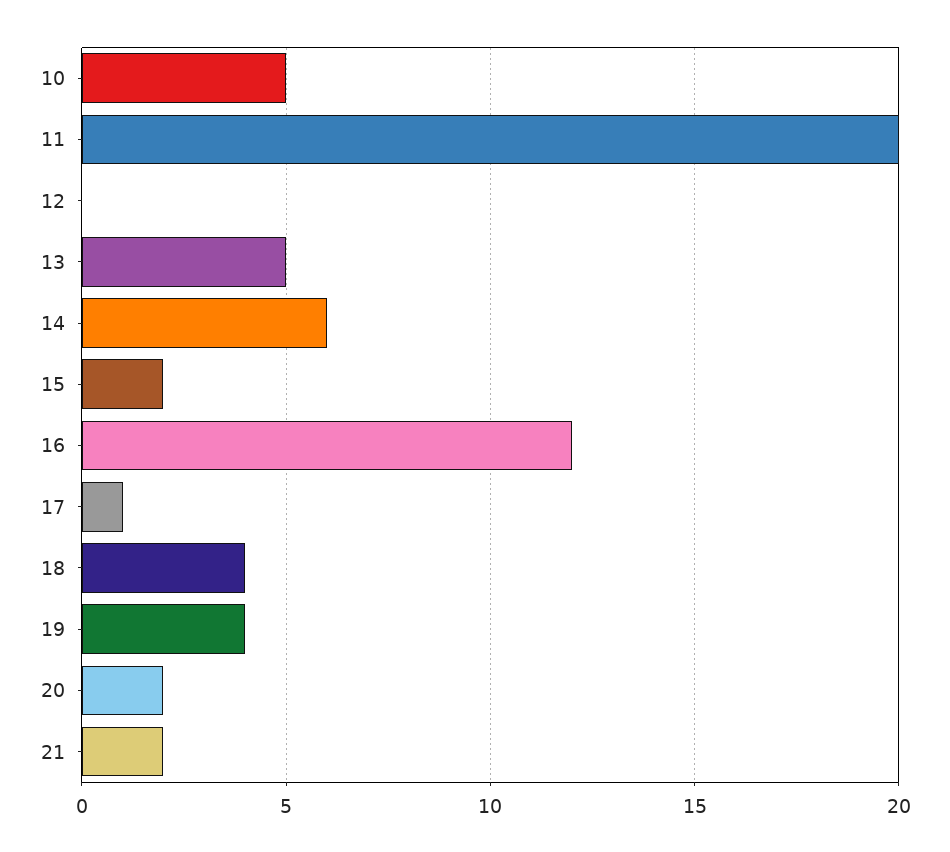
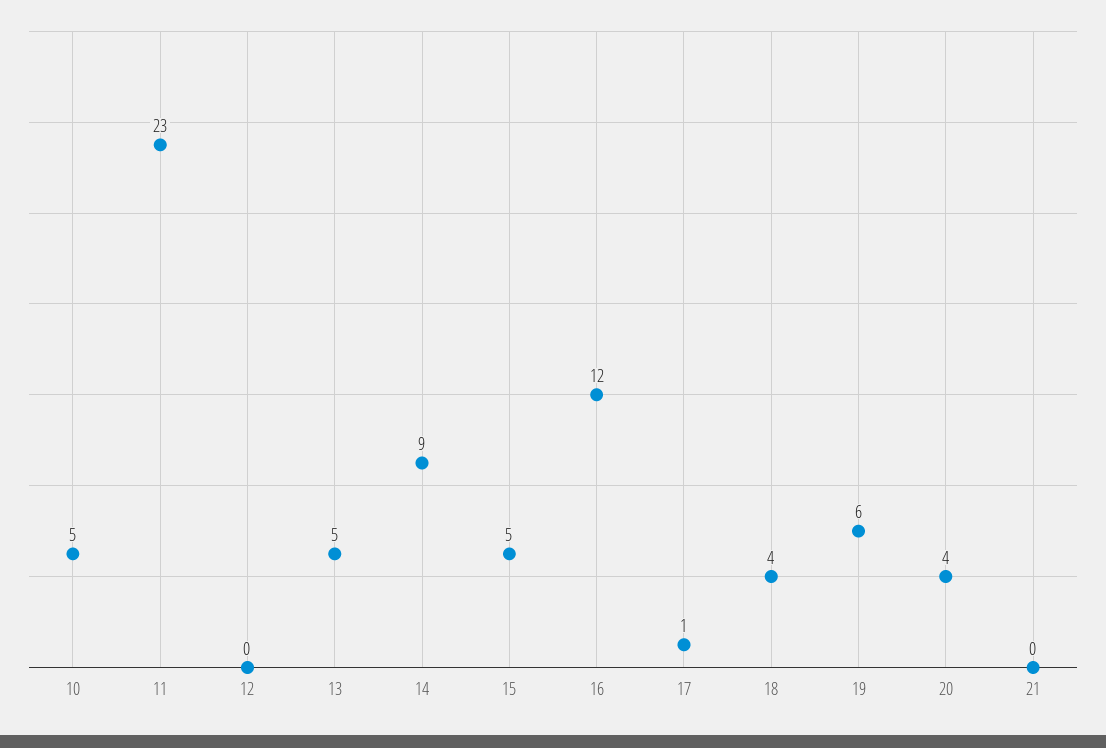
11: 20 -> 23
14: 6 -> 9
15: 2 -> 5
19: 4 -> 6
20: 2 -> 4
21: 2 -> 0

